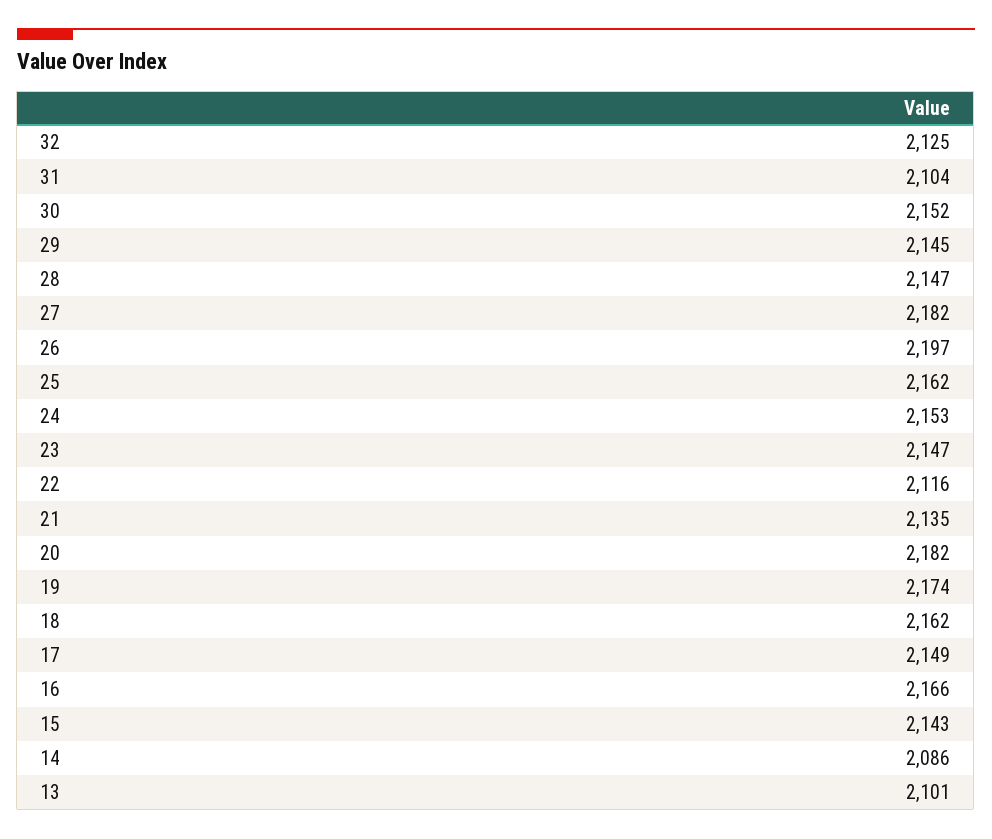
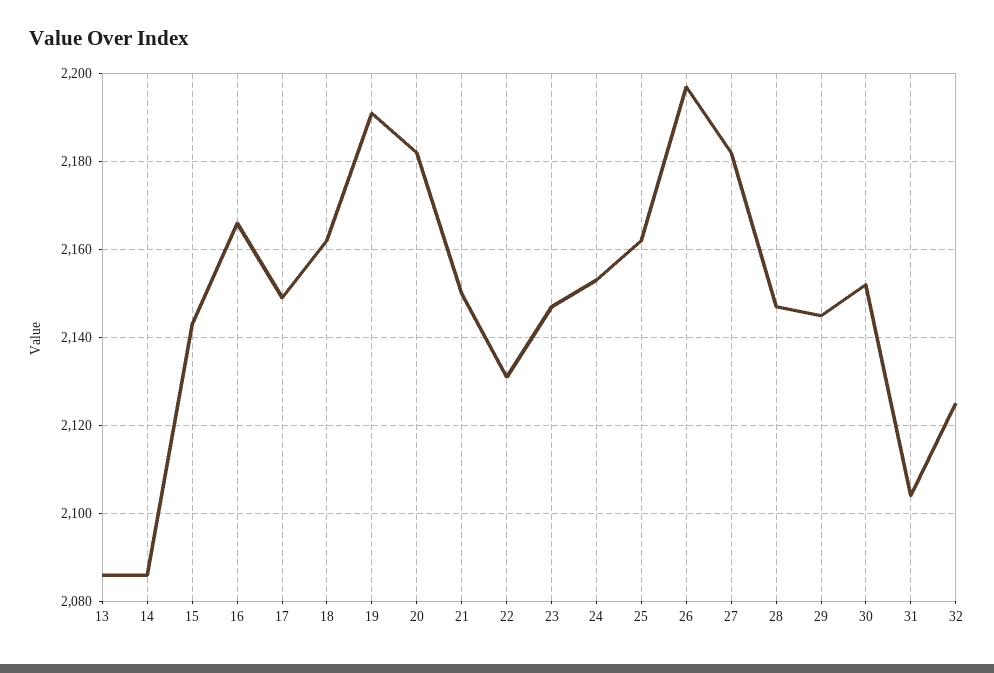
22: 2116 -> 2130
21: 2135 -> 2150
19: 2174 -> 2190
13: 2101 -> 2085

